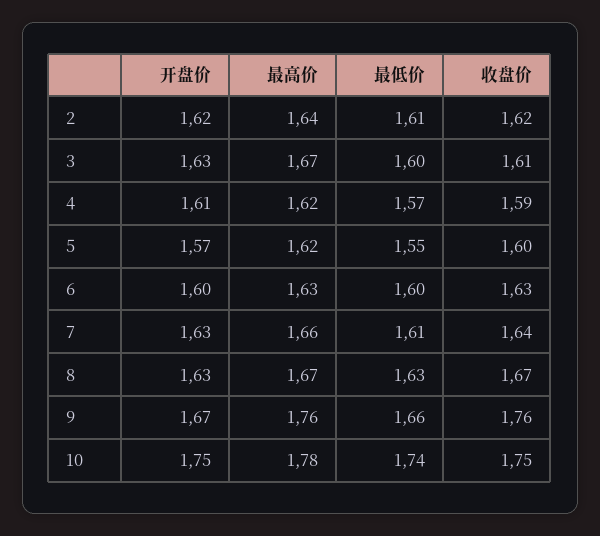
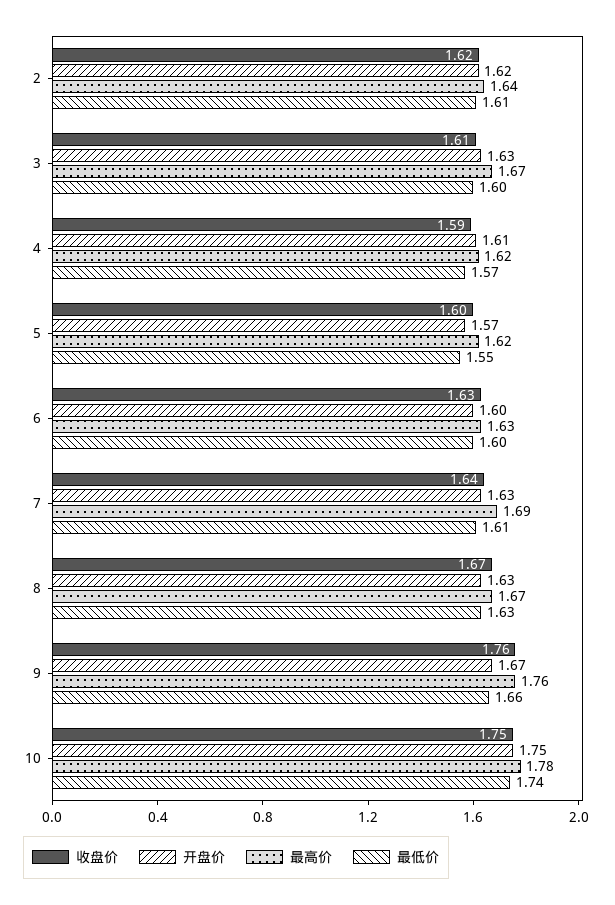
最高价, 7: 1.66 -> 1.69

